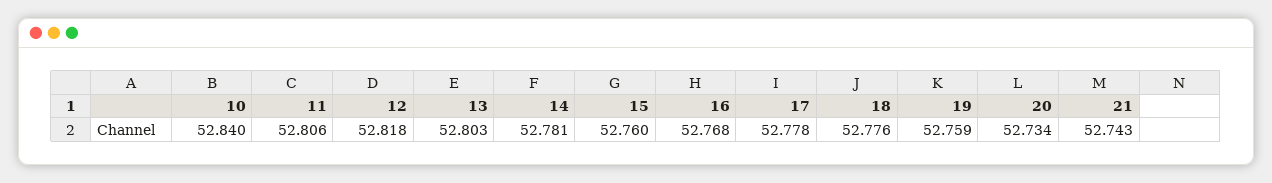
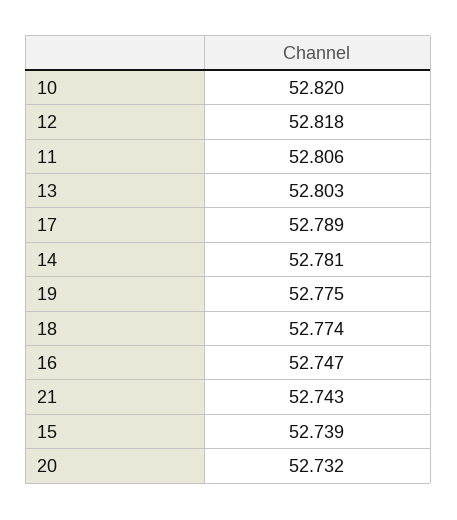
10: 52.84 -> 52.82
15: 52.76 -> 52.739
16: 52.768 -> 52.747
17: 52.778 -> 52.789
18: 52.776 -> 52.774
19: 52.759 -> 52.775
20: 52.734 -> 52.732

